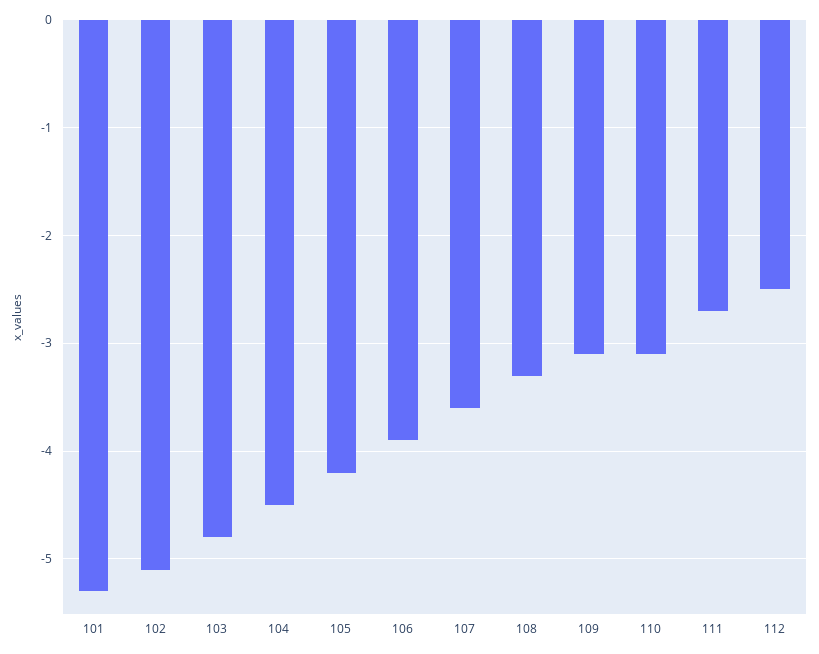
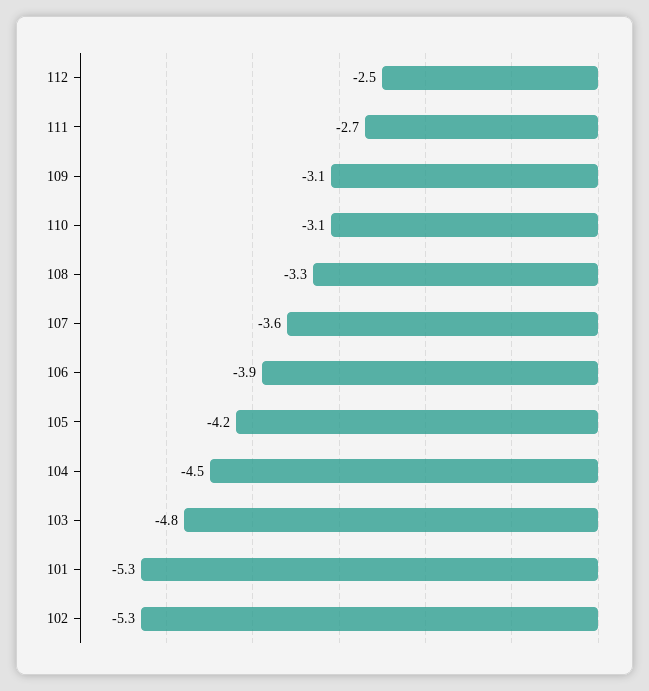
102: -5.1 -> -5.3

